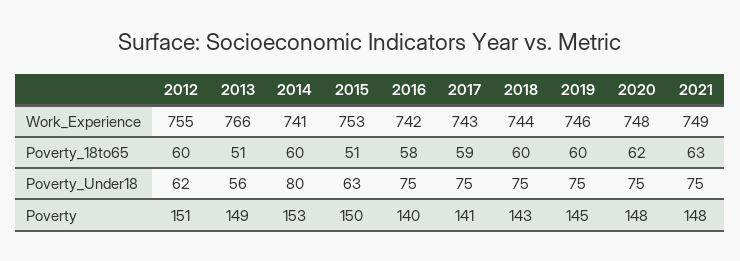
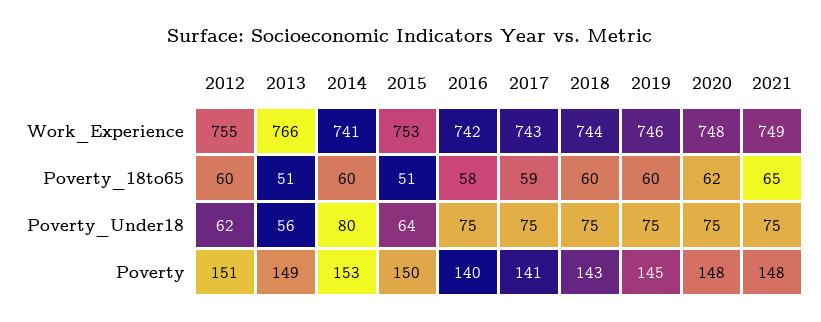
2021, Poverty_18to65: 63 -> 65
2015, Poverty_Under18: 63 -> 64

